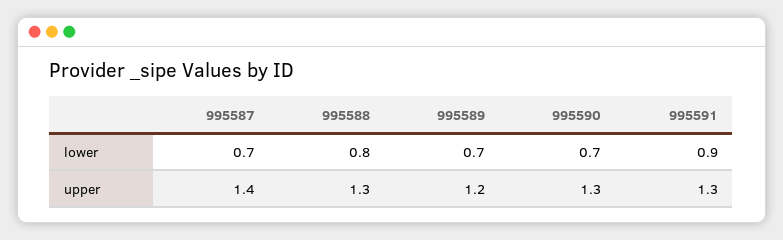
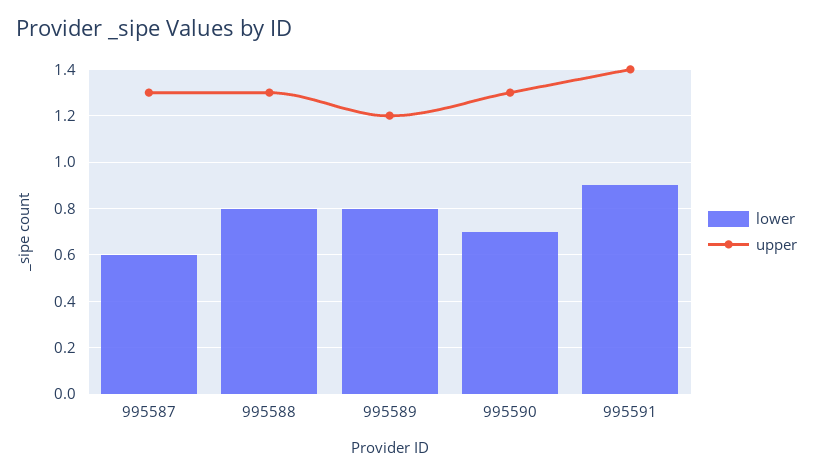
lower, 995587: 0.7 -> 0.6
lower, 995589: 0.7 -> 0.8
upper, 995587: 1.4 -> 1.3
upper, 995591: 1.3 -> 1.4

